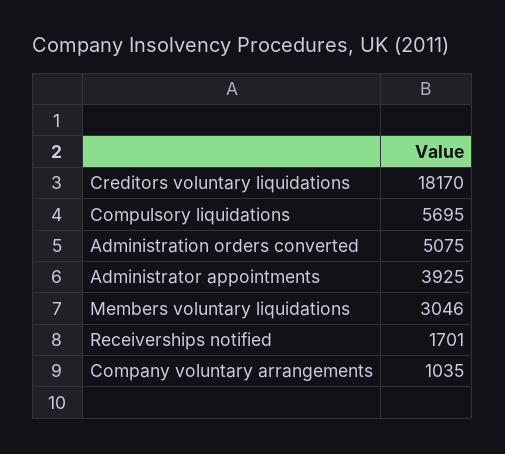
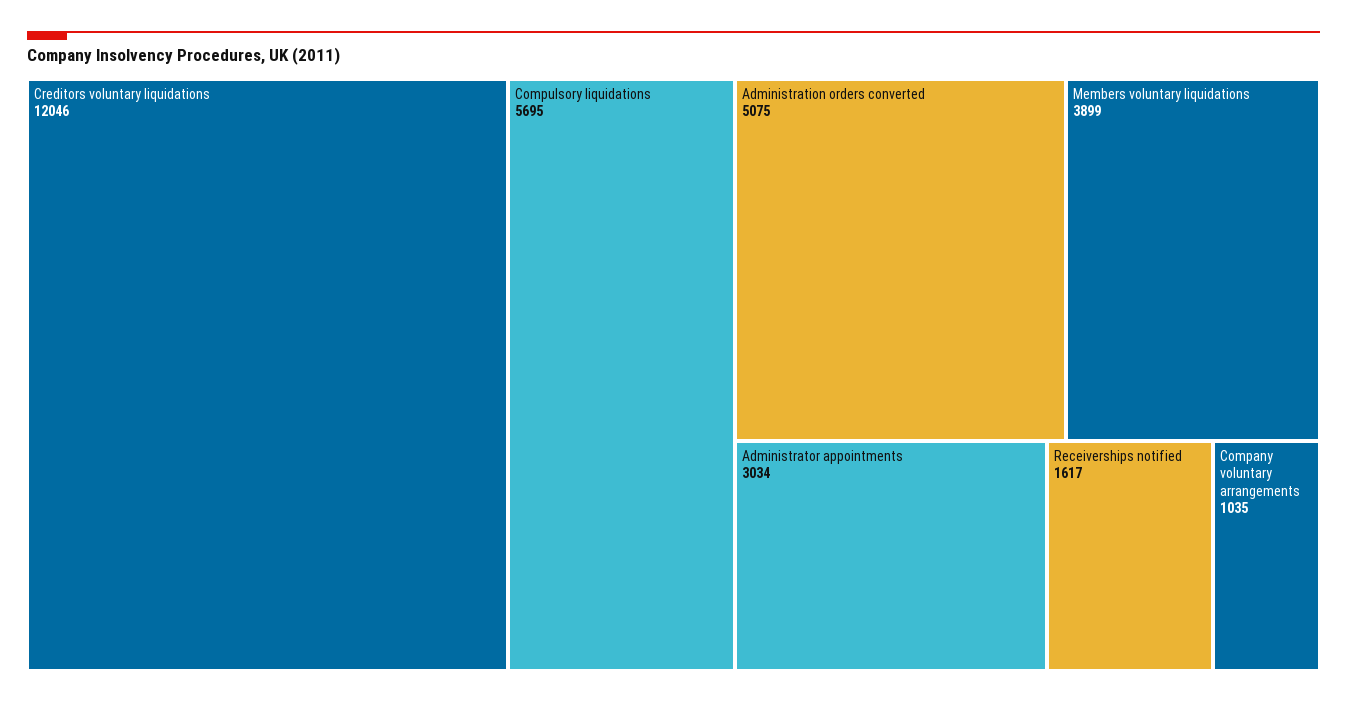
Creditors voluntary liquidations: 18170 -> 12046
Administrator appointments: 3925 -> 3034
Members voluntary liquidations: 3046 -> 3899
Receiverships notified: 1701 -> 1617

